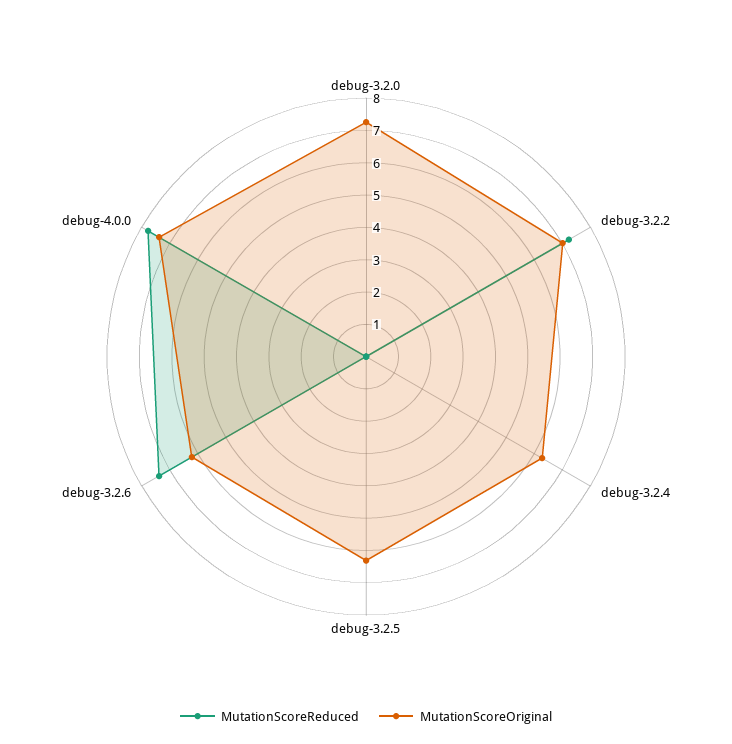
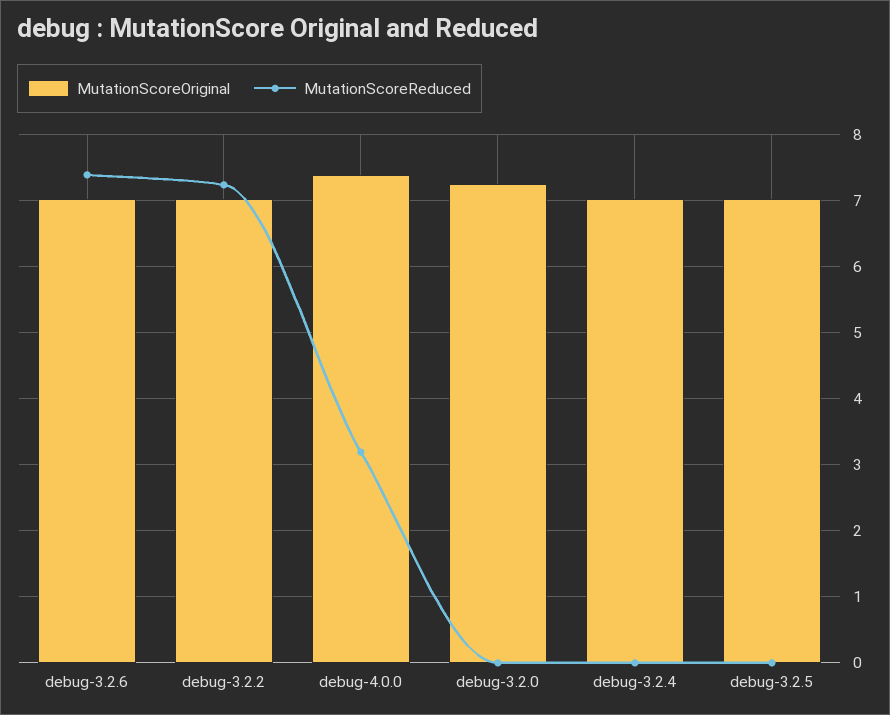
MutationScoreOriginal, debug-3.2.4: 6.25 -> 7
MutationScoreOriginal, debug-3.2.5: 6.25 -> 7
MutationScoreOriginal, debug-3.2.6: 6.25 -> 7
MutationScoreReduced, debug-4.0.0: 7.75 -> 3.2

